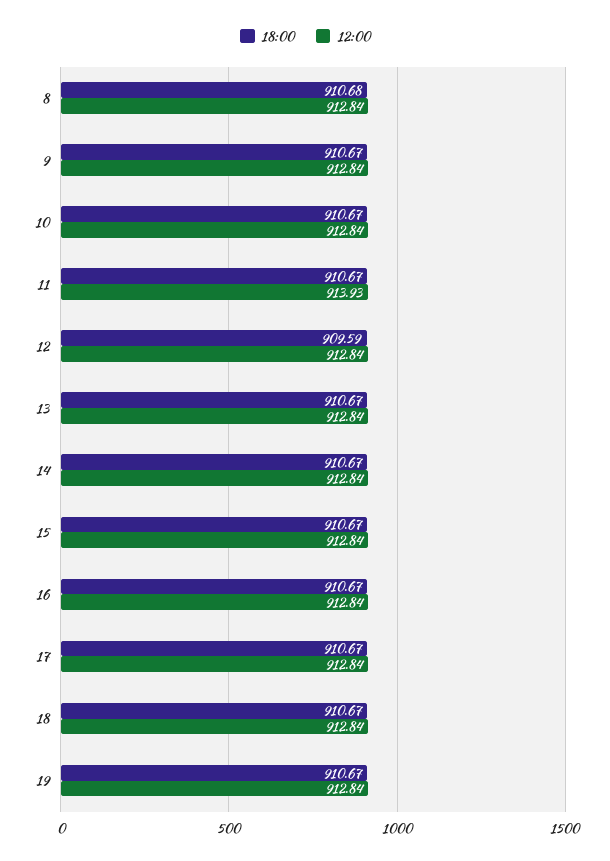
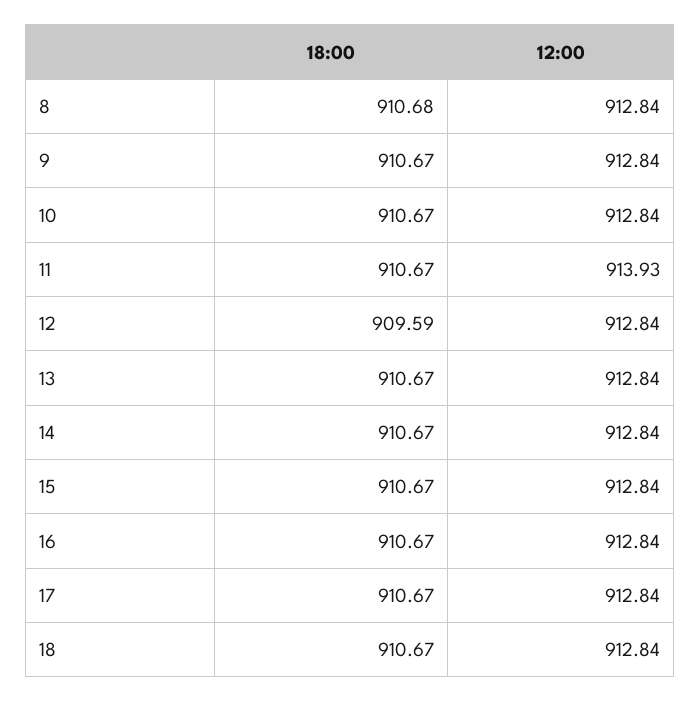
18:00, 19: 910.67 -> none
12:00, 19: 912.84 -> none

